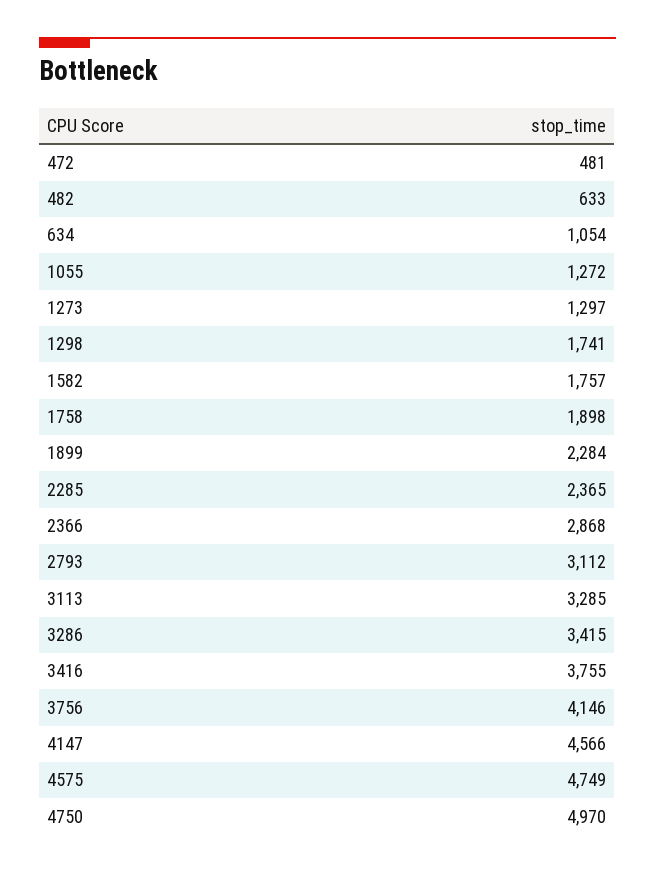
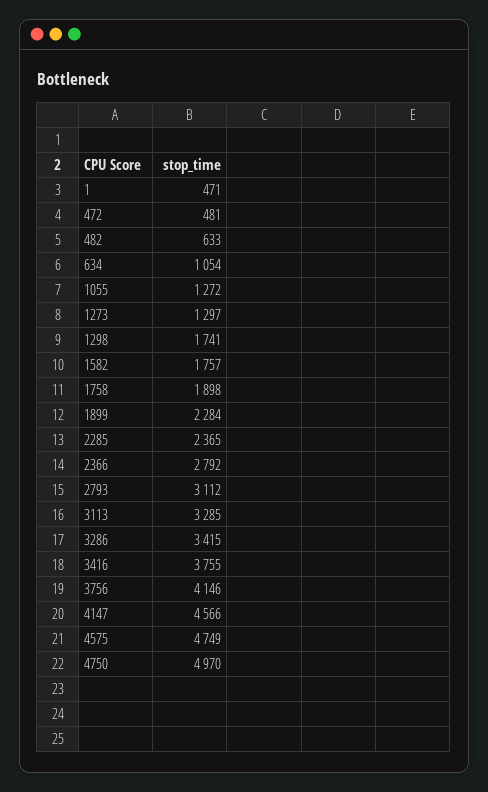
2366: 2868 -> 2792
1: none -> 471

